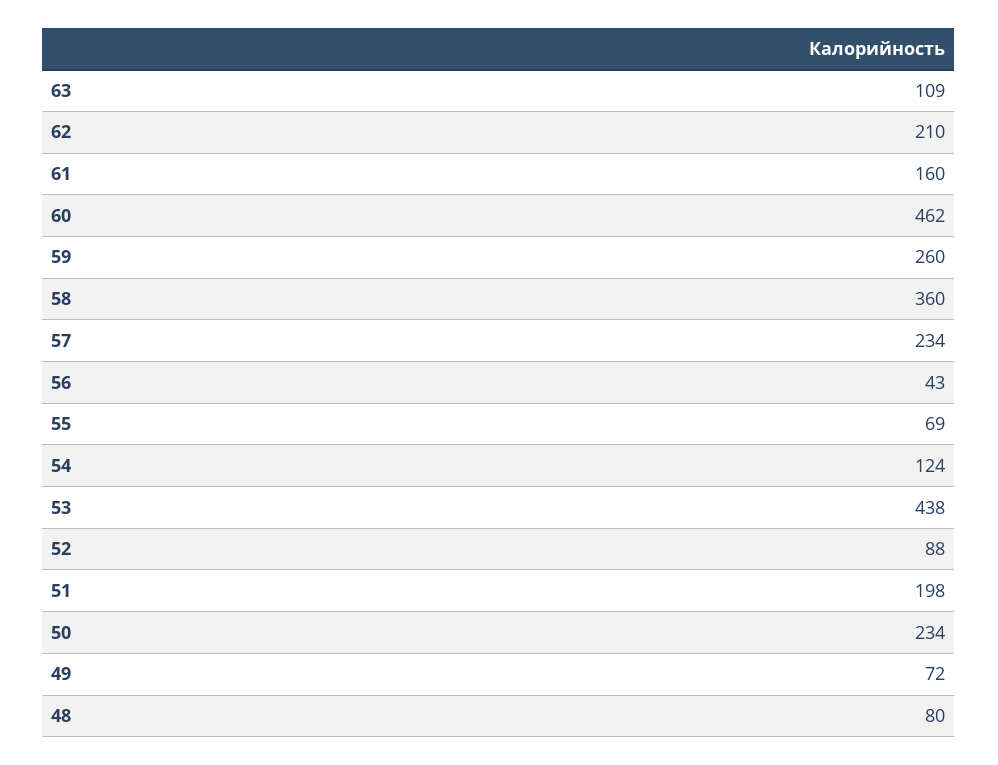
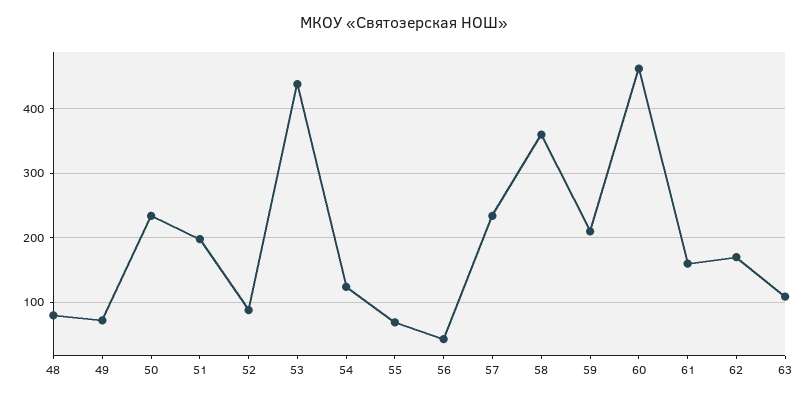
62: 210 -> 170
59: 260 -> 210

